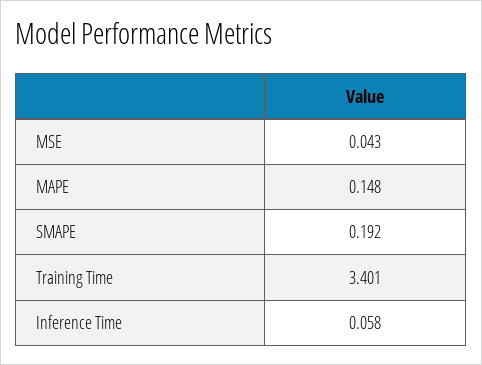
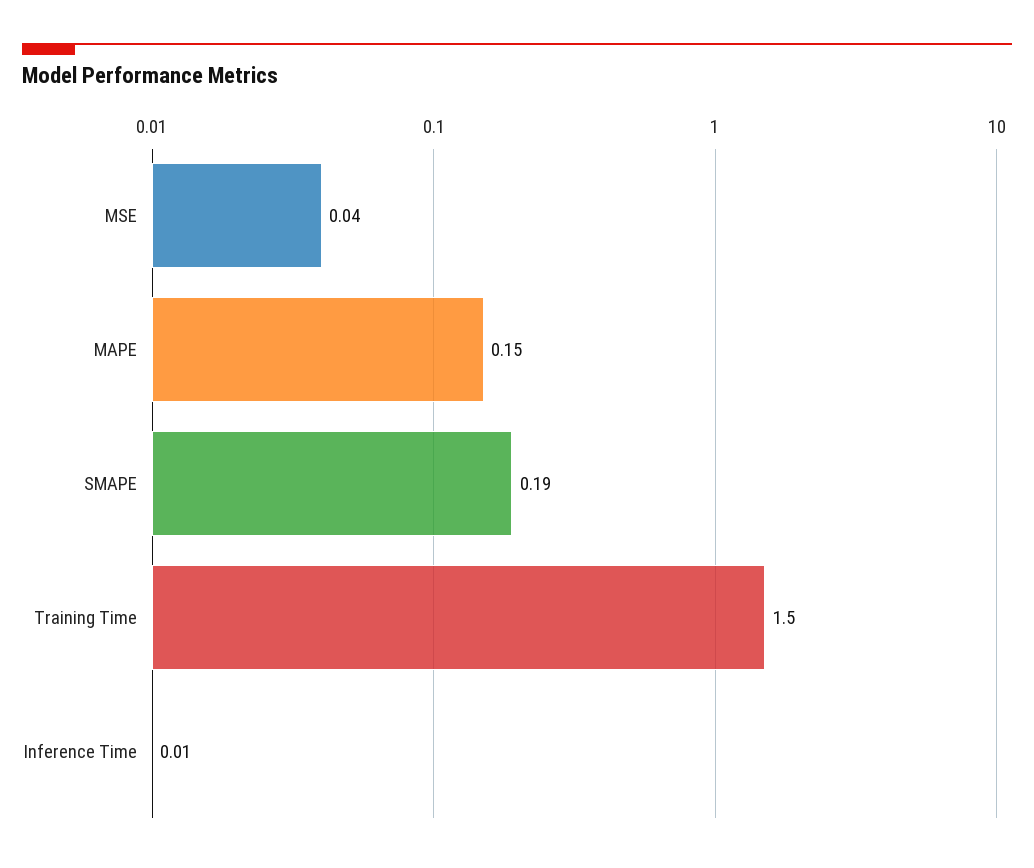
Training Time: 3.401 -> 1.5
Inference Time: 0.058 -> 0.01

